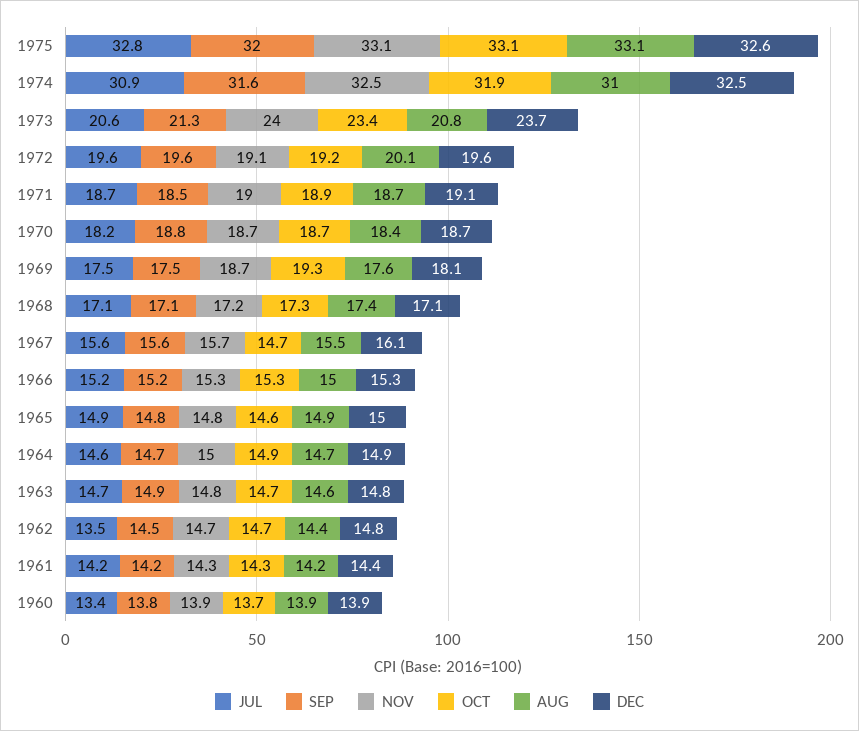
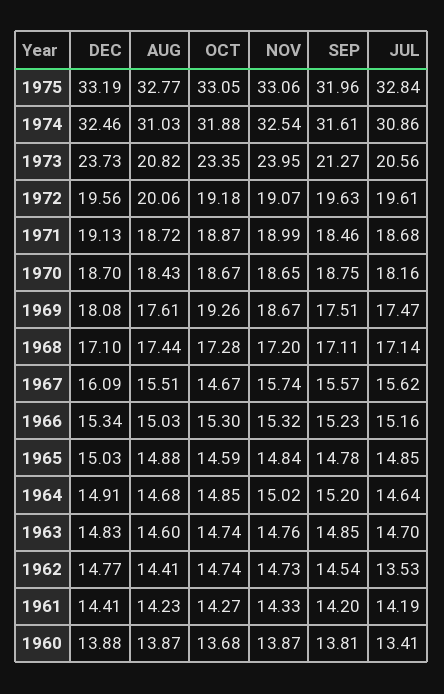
AUG, 1975: 33.1 -> 32.77
DEC, 1975: 32.6 -> 33.19
SEP, 1964: 14.7 -> 15.2

